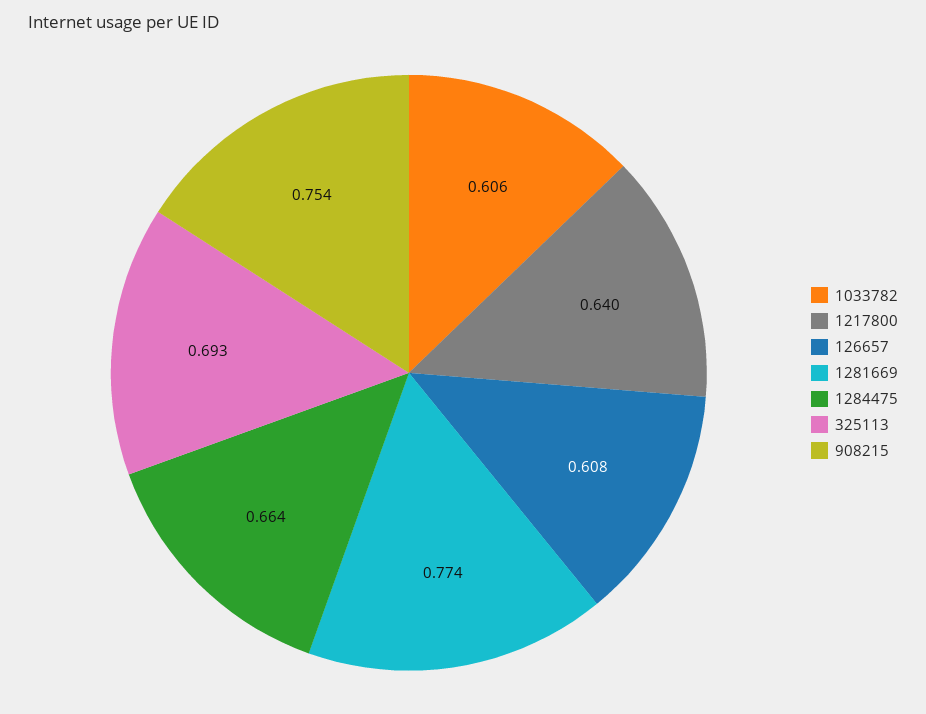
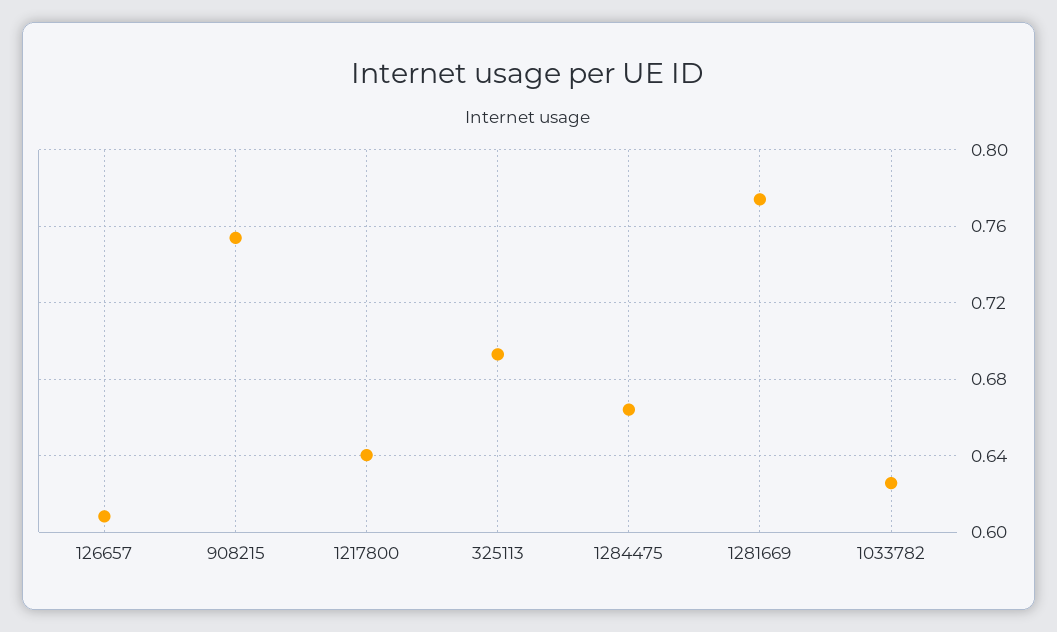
1033782: 0.606 -> 0.625

